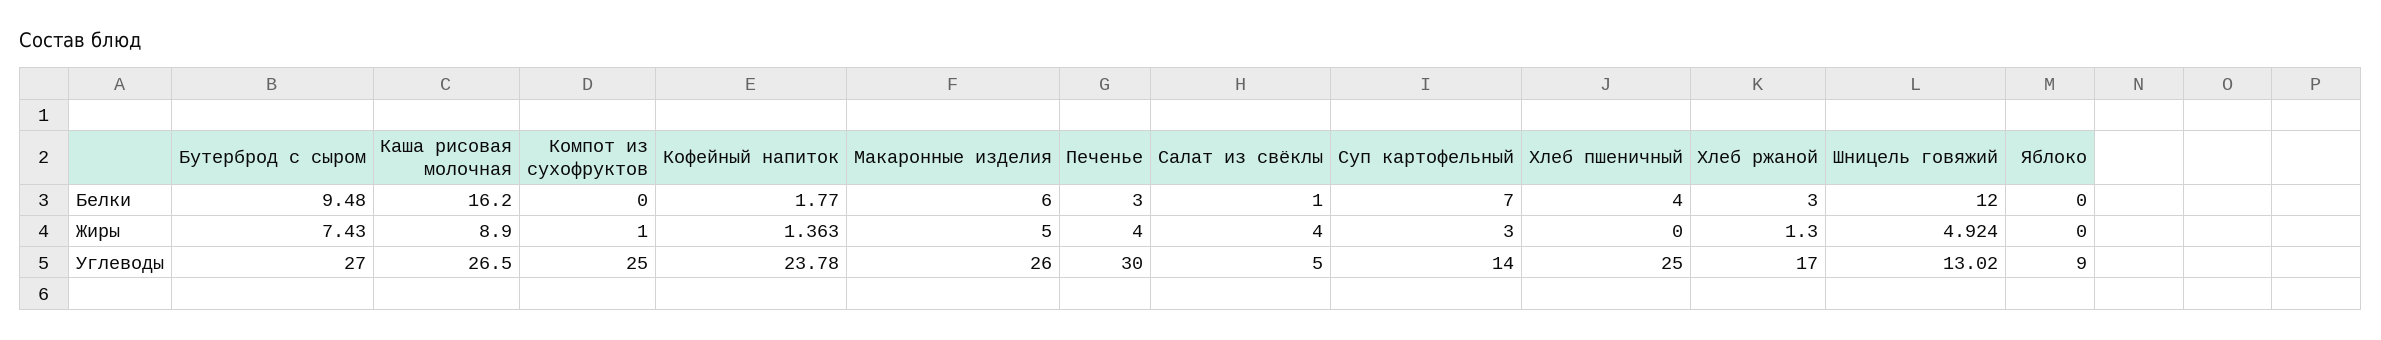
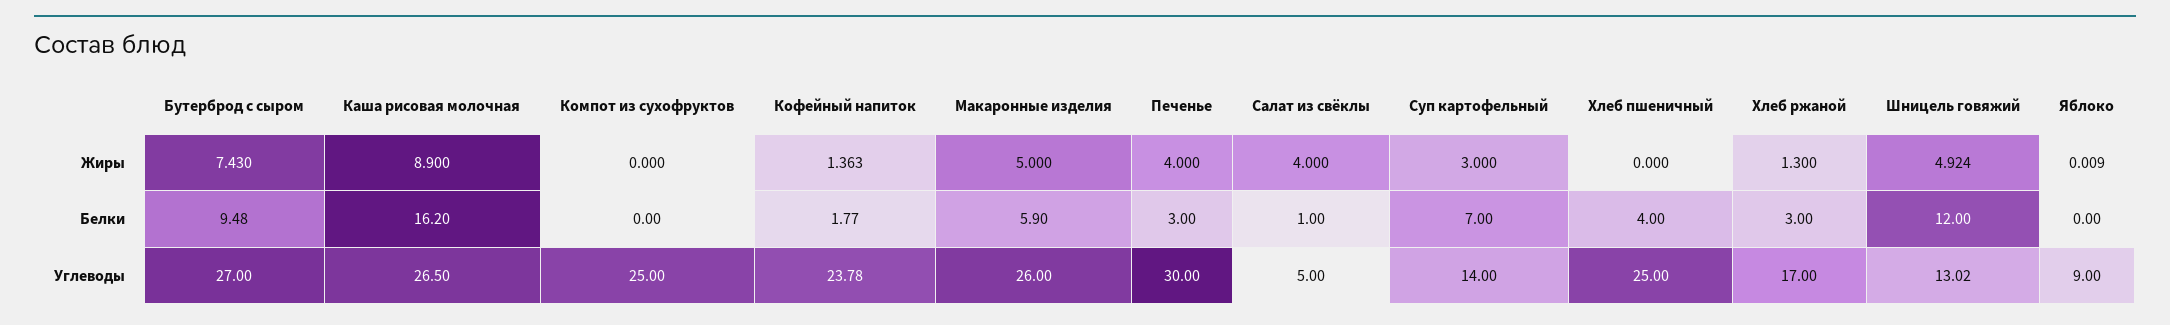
Макаронные изделия, Белки: 6 -> 5.9
Компот из сухофруктов, Жиры: 1 -> 0
Яблоко, Жиры: 0 -> 0.009

